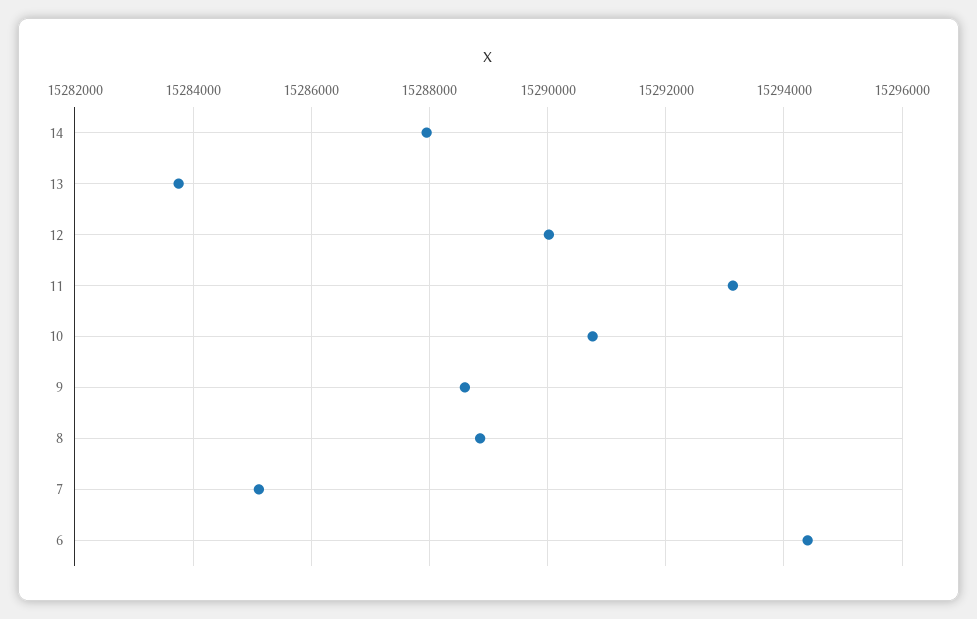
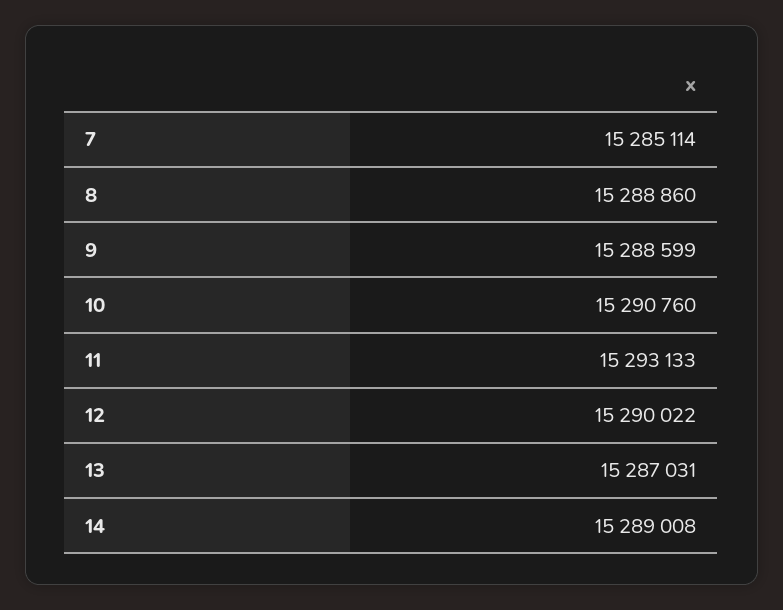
14: 15288000 -> 15289008
13: 15283800 -> 15287031
6: 15294400 -> none

